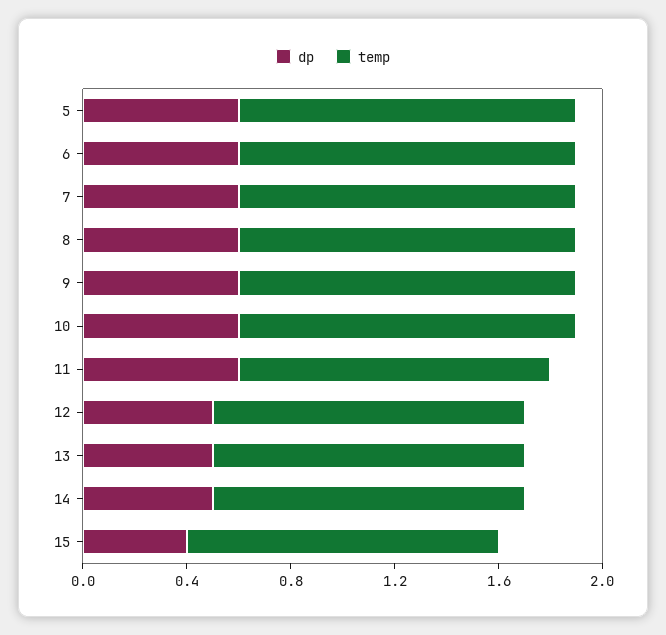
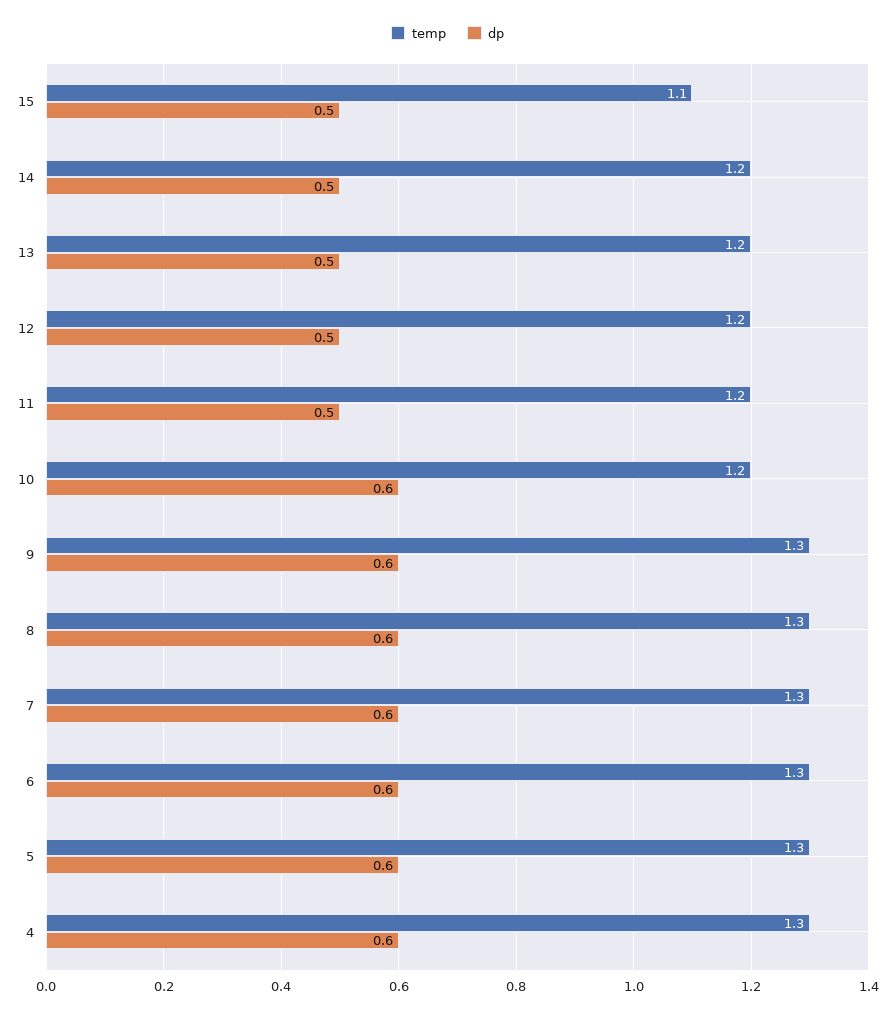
temp, 10: 1.3 -> 1.2
dp, 11: 0.6 -> 0.5
dp, 15: 0.4 -> 0.5
temp, 15: 1.2 -> 1.1
temp, 4: none -> 1.3
dp, 4: none -> 0.6

